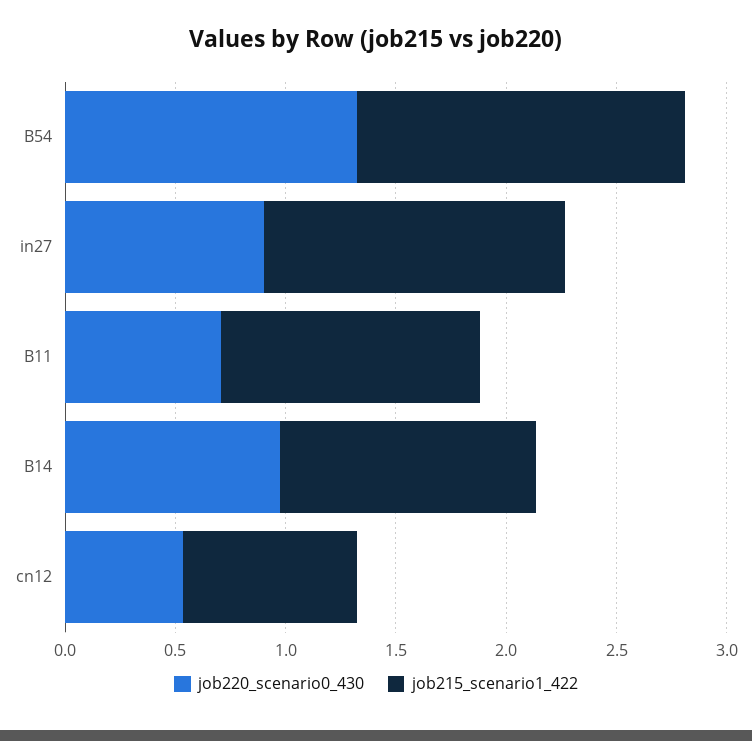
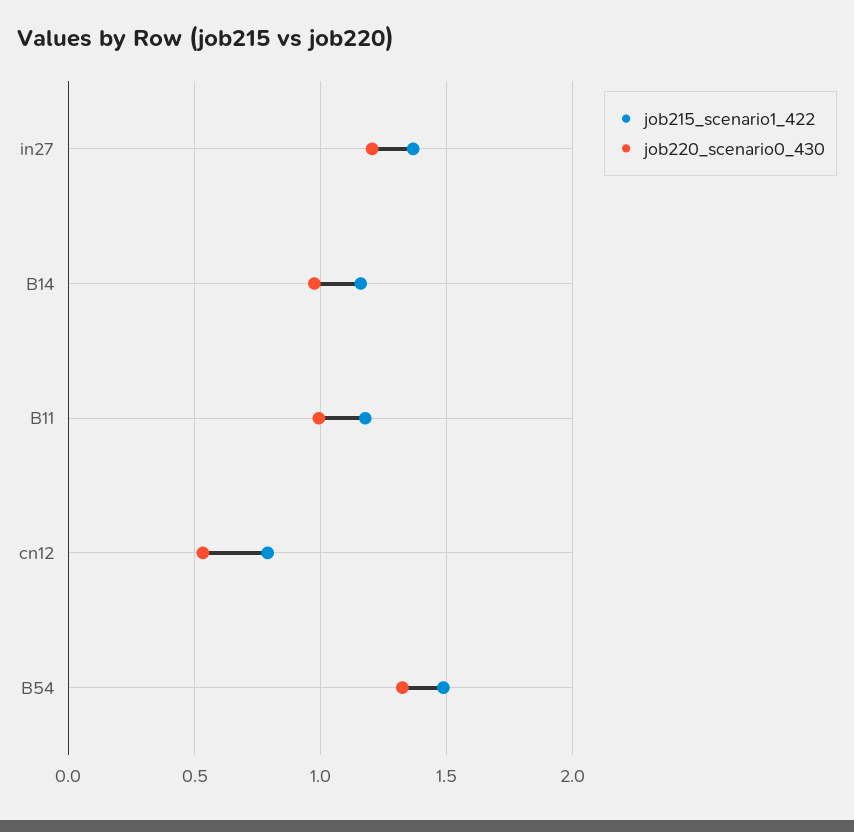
job220_scenario0_430, in27: 0.9 -> 1.2
job220_scenario0_430, B11: 0.7 -> 1

